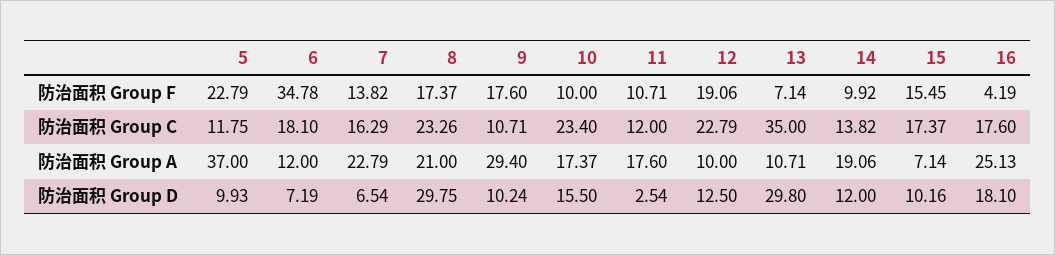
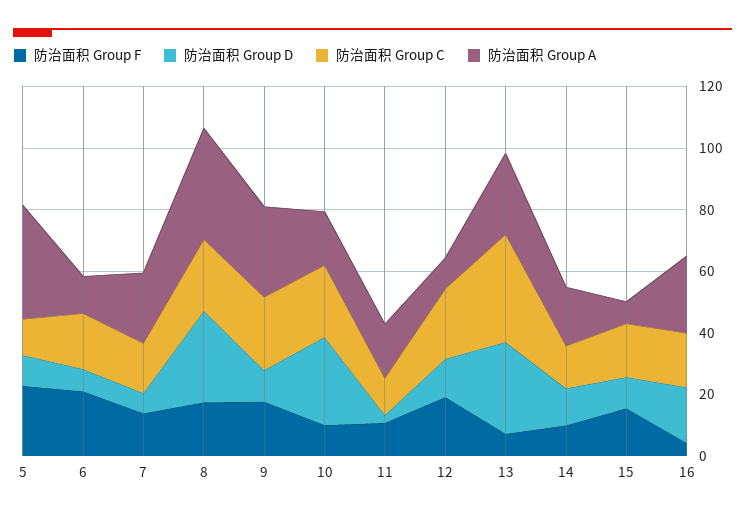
防治面积 Group F, 6: 34.78 -> 20
防治面积 Group C, 9: 10.71 -> 25
防治面积 Group A, 8: 21 -> 35
防治面积 Group A, 13: 10.71 -> 25
防治面积 Group D, 10: 15.5 -> 30

